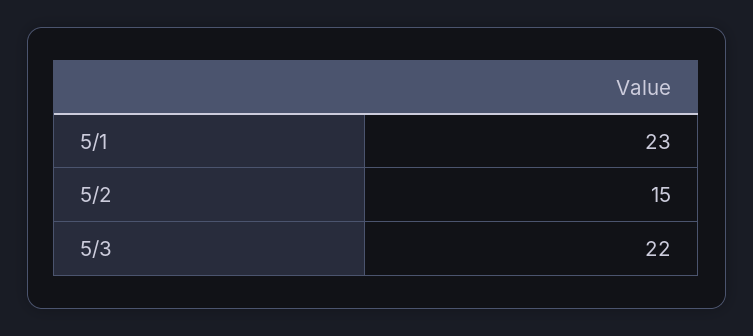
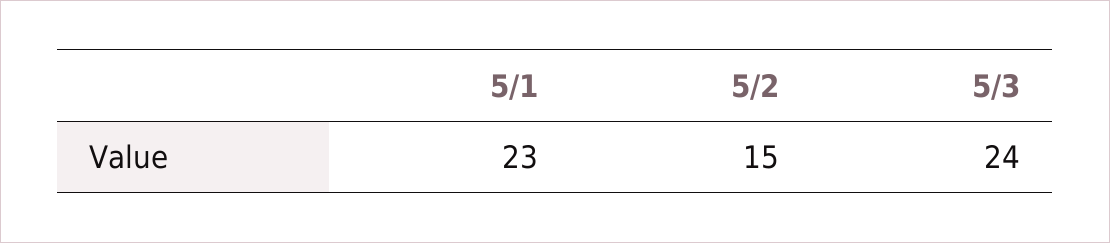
5/3: 22 -> 24

